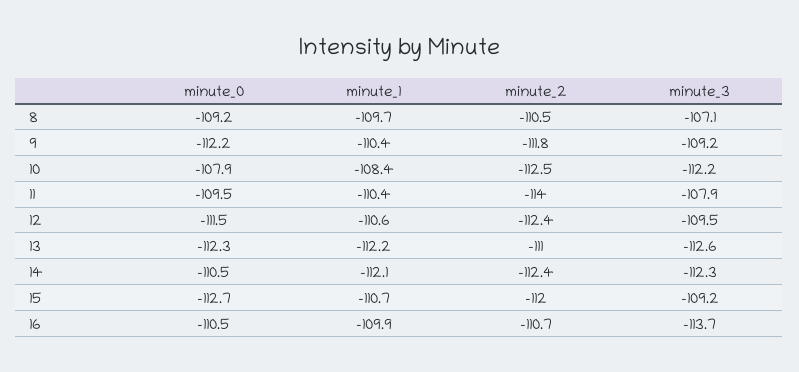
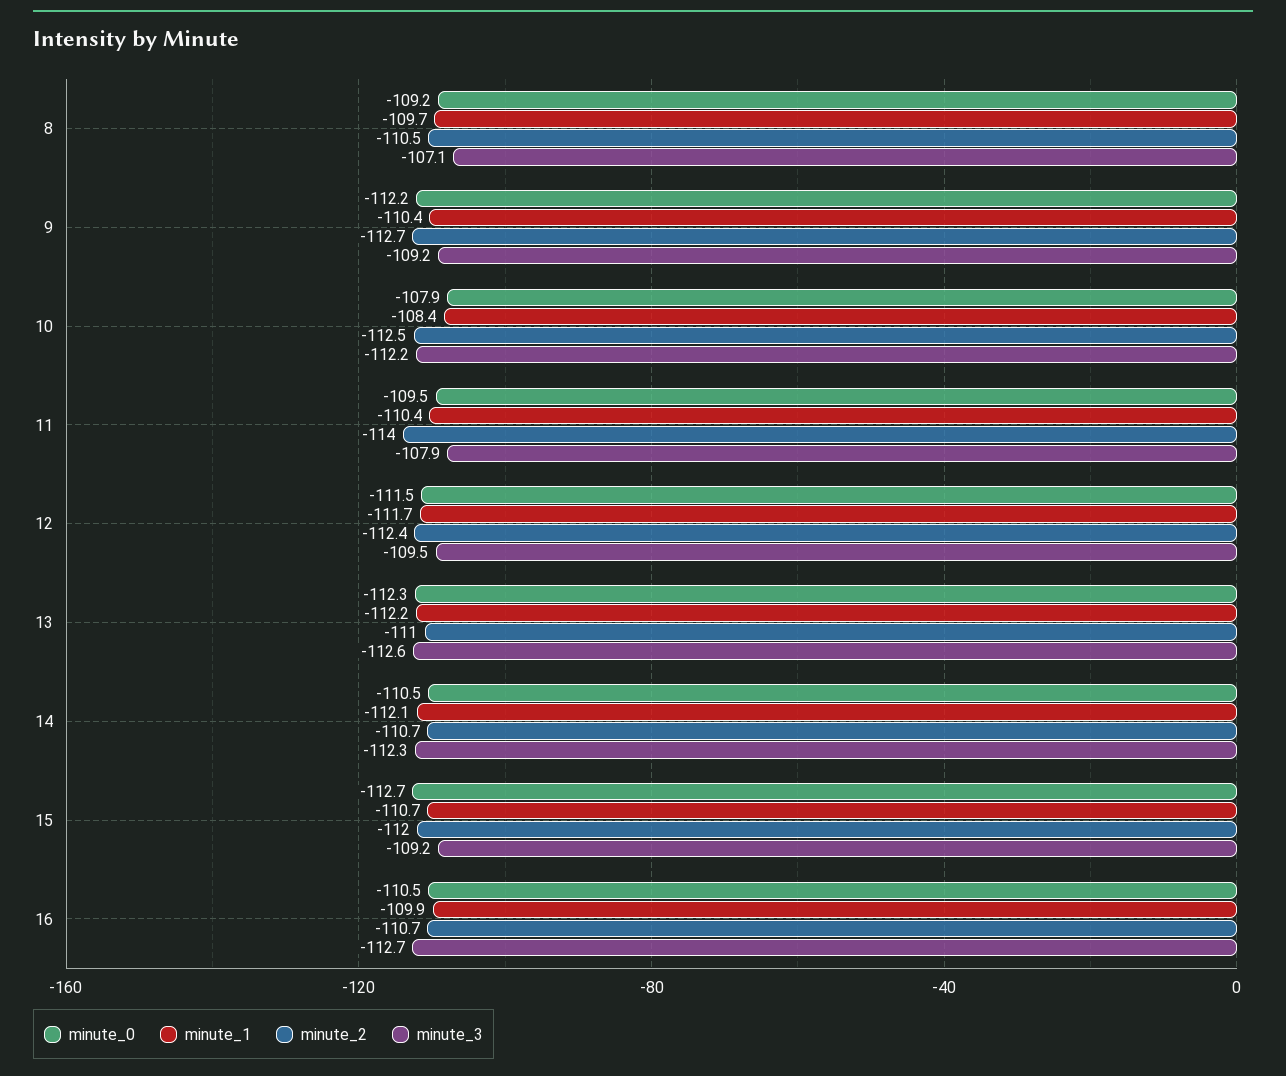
minute_2, 9: -111.8 -> -112.7
minute_1, 12: -110.6 -> -111.7
minute_2, 14: -112.4 -> -110.7
minute_3, 16: -113.7 -> -112.7

